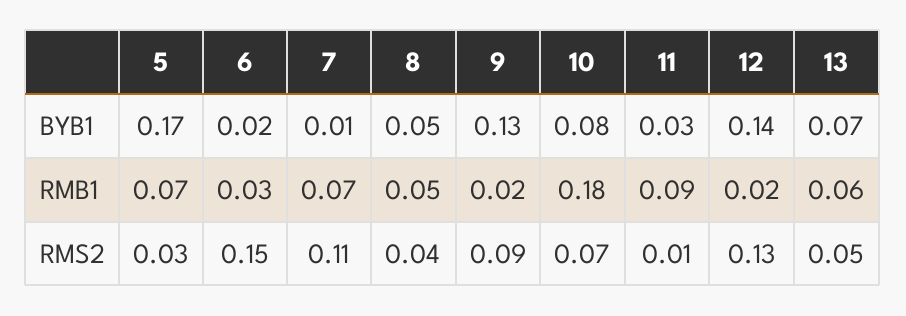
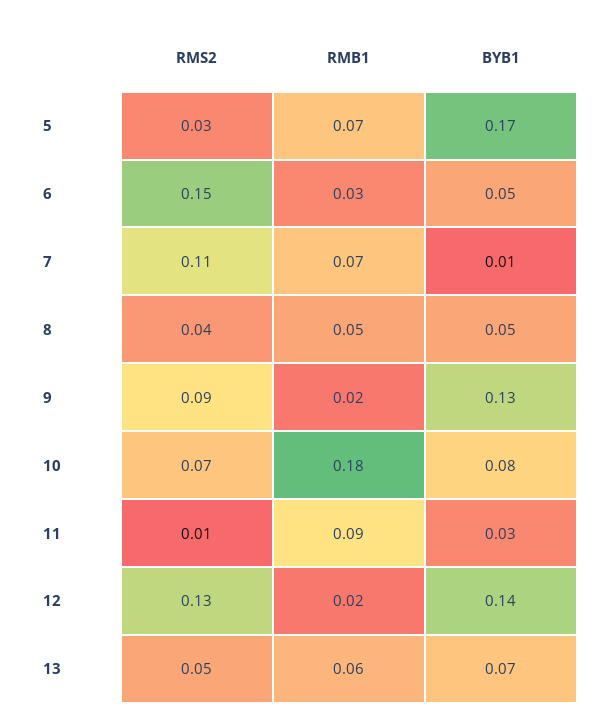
6, BYB1: 0.02 -> 0.05

